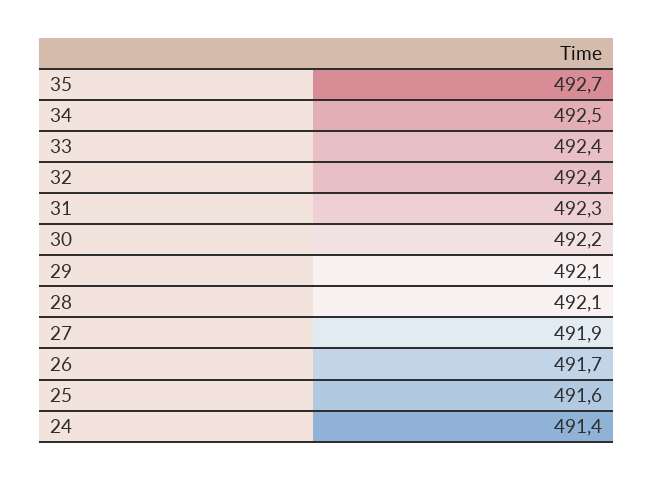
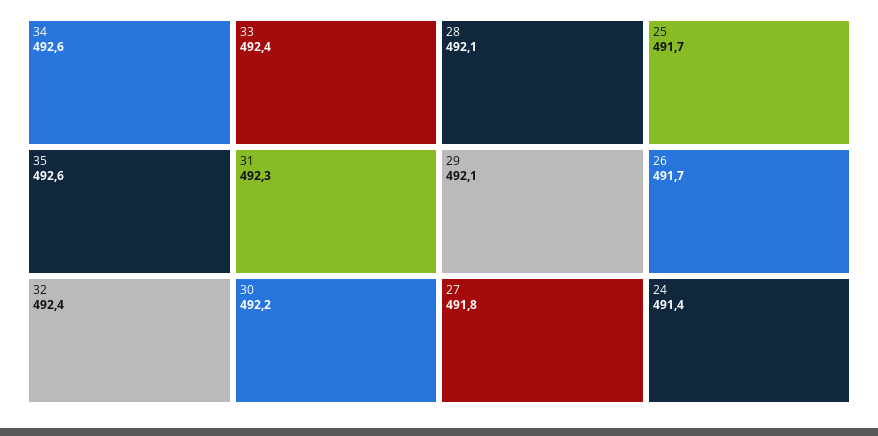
35: 492.7 -> 492.6
34: 492.5 -> 492.6
27: 491.9 -> 491.8
25: 491.6 -> 491.7

